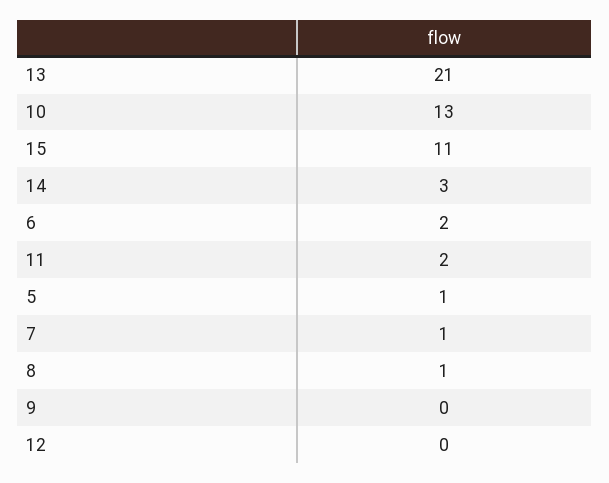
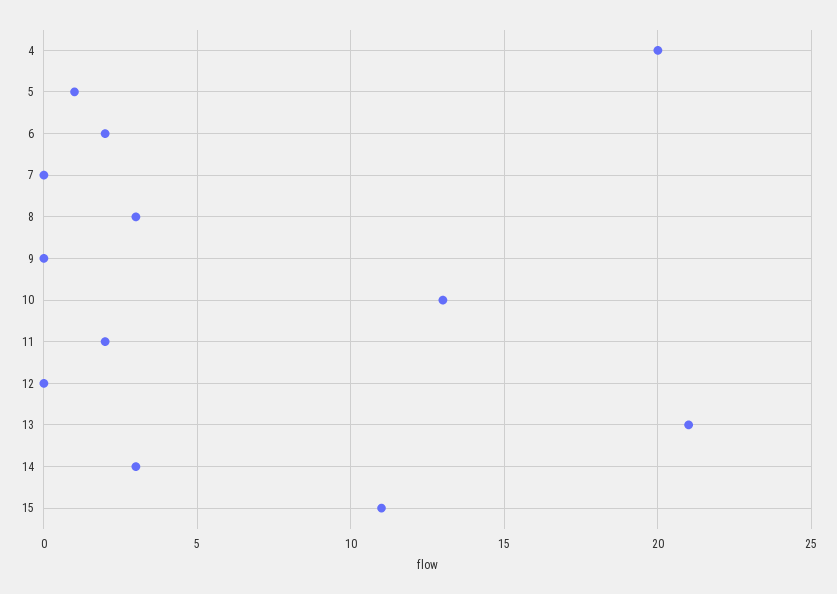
7: 1 -> 0
8: 1 -> 3
4: none -> 20

